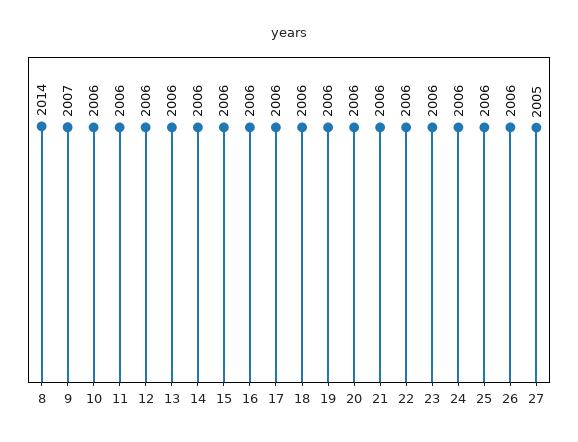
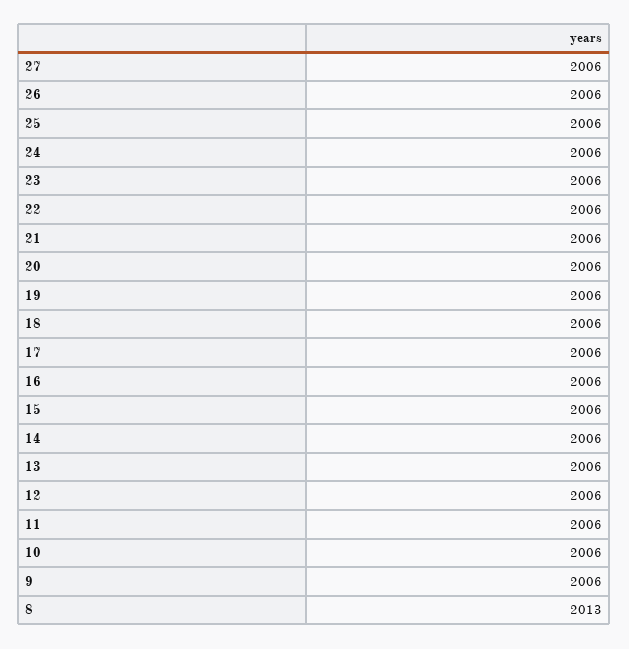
8: 2014 -> 2013
9: 2007 -> 2006
27: 2005 -> 2006

